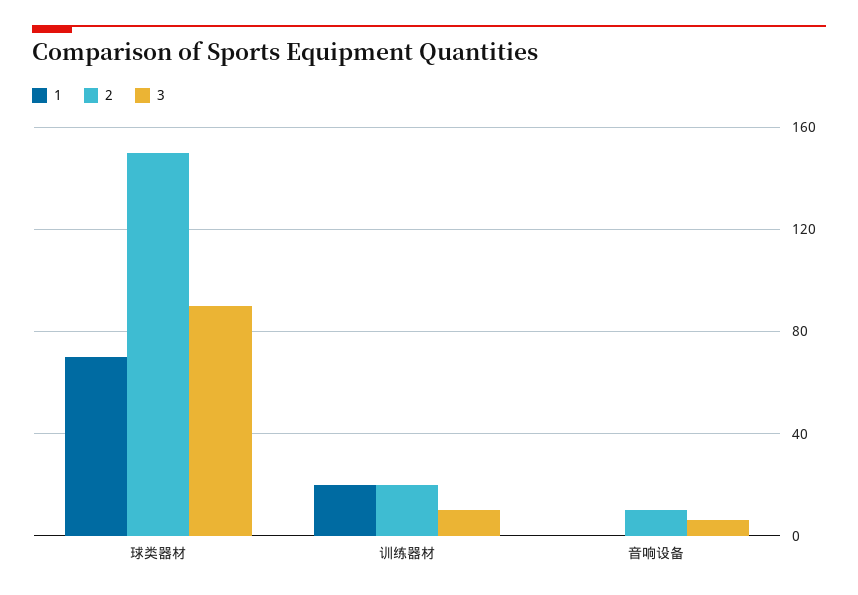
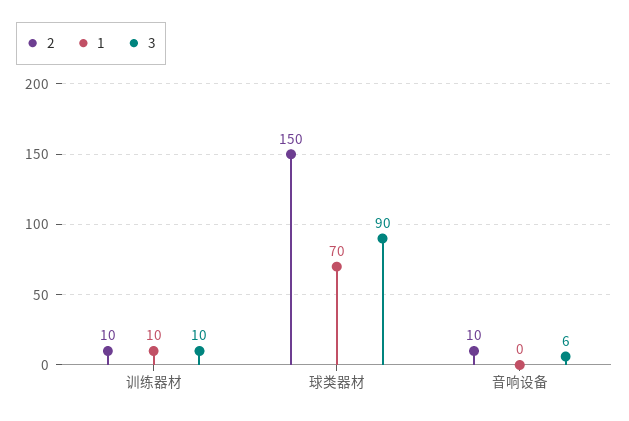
1, 训练器材: 20 -> 10
2, 训练器材: 20 -> 10

